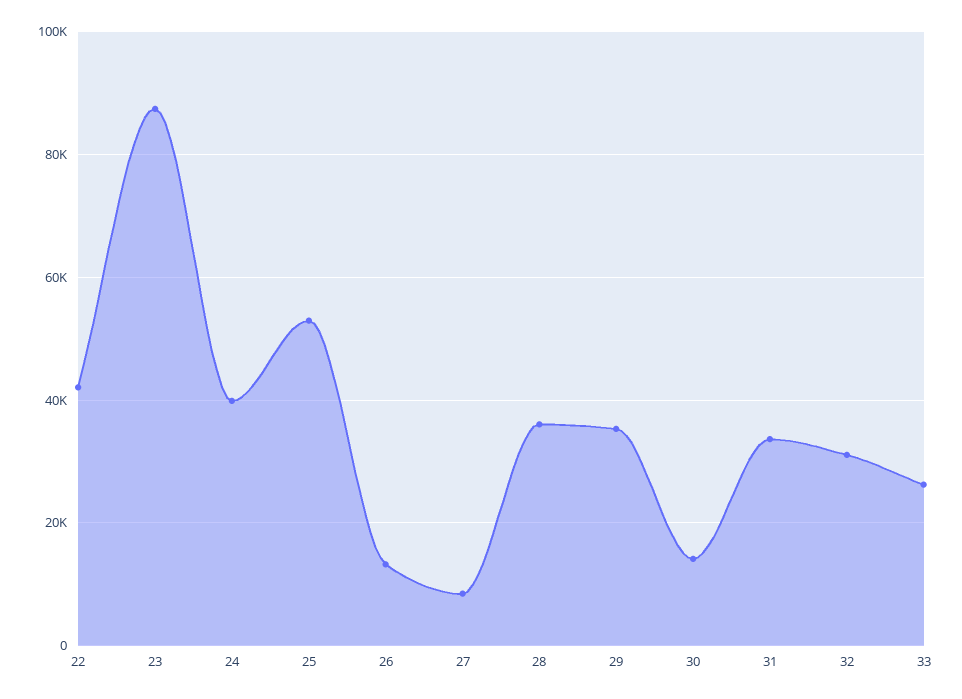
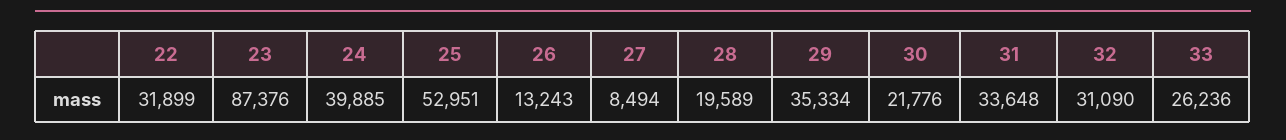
22: 42000 -> 31899
28: 36000 -> 19589
30: 14000 -> 21776

